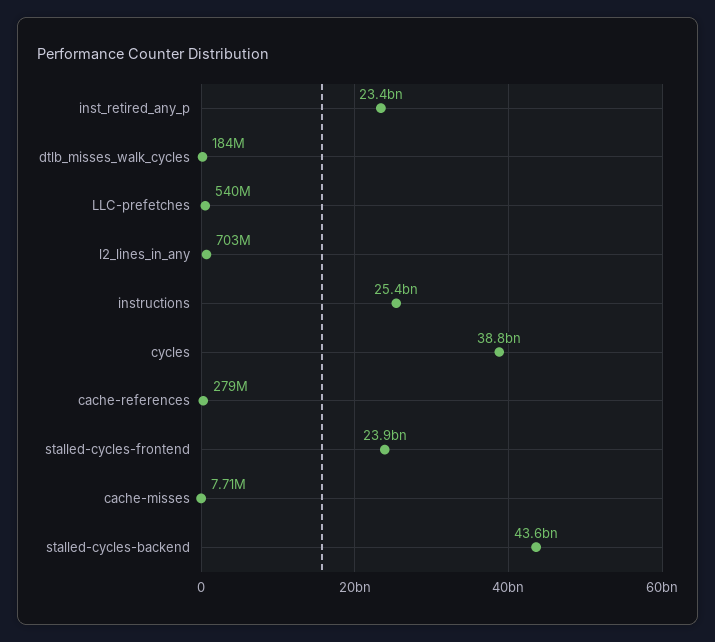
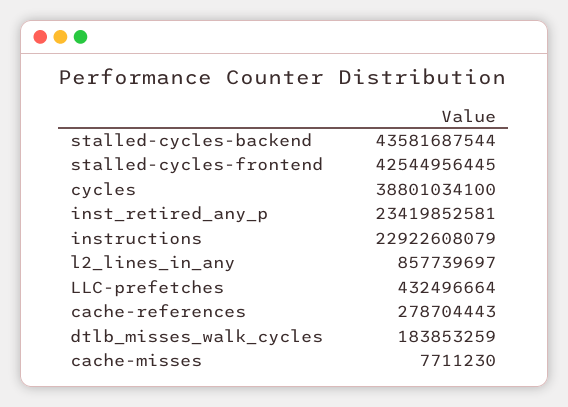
LLC-prefetches: 540000000 -> 432496664
l2_lines_in_any: 703000000 -> 857739697
instructions: 25400000000 -> 22922608079
stalled-cycles-frontend: 23900000000 -> 42544956445

